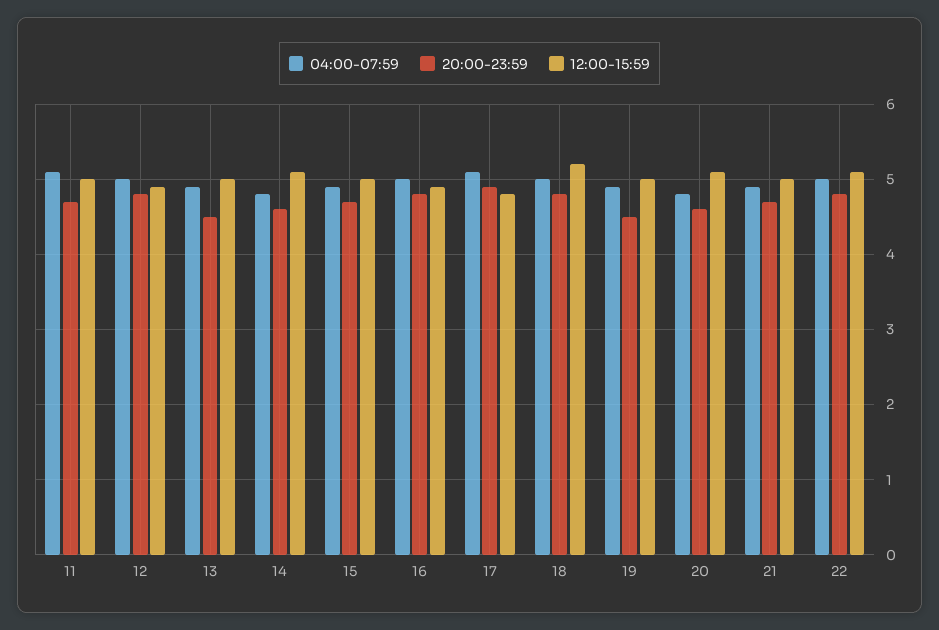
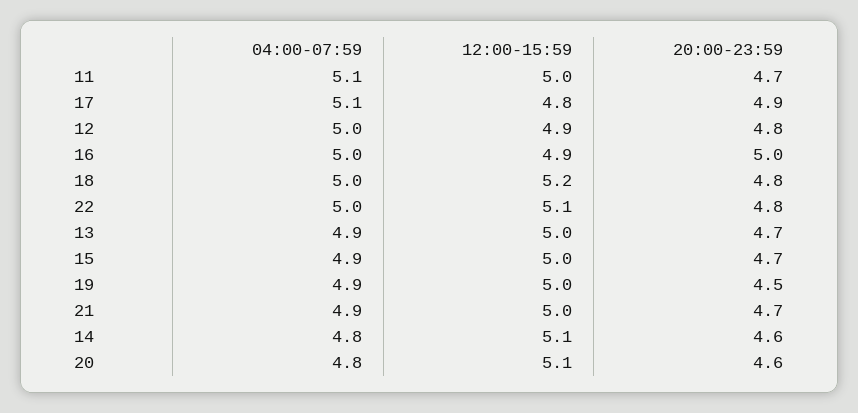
20:00-23:59, 13: 4.5 -> 4.7
20:00-23:59, 16: 4.8 -> 5

